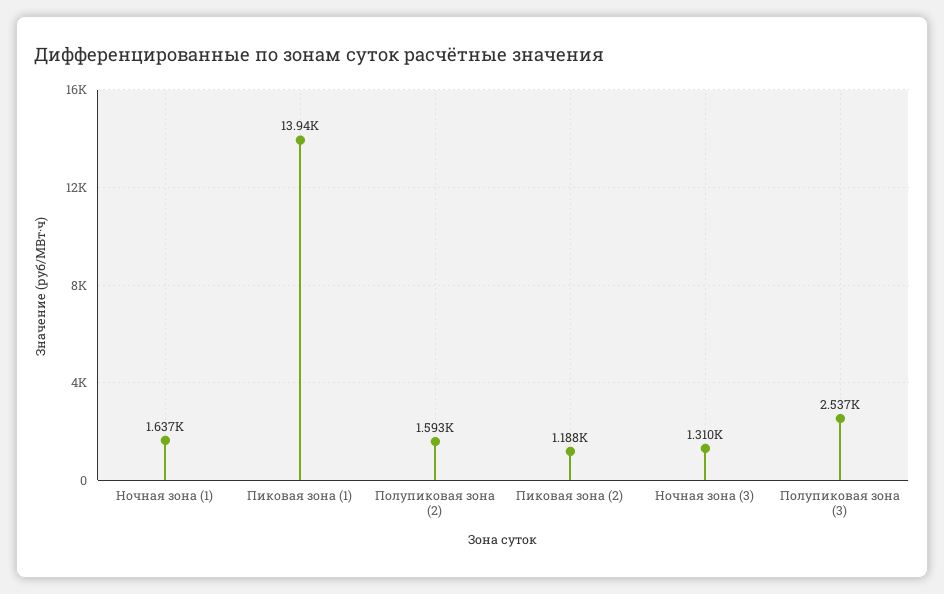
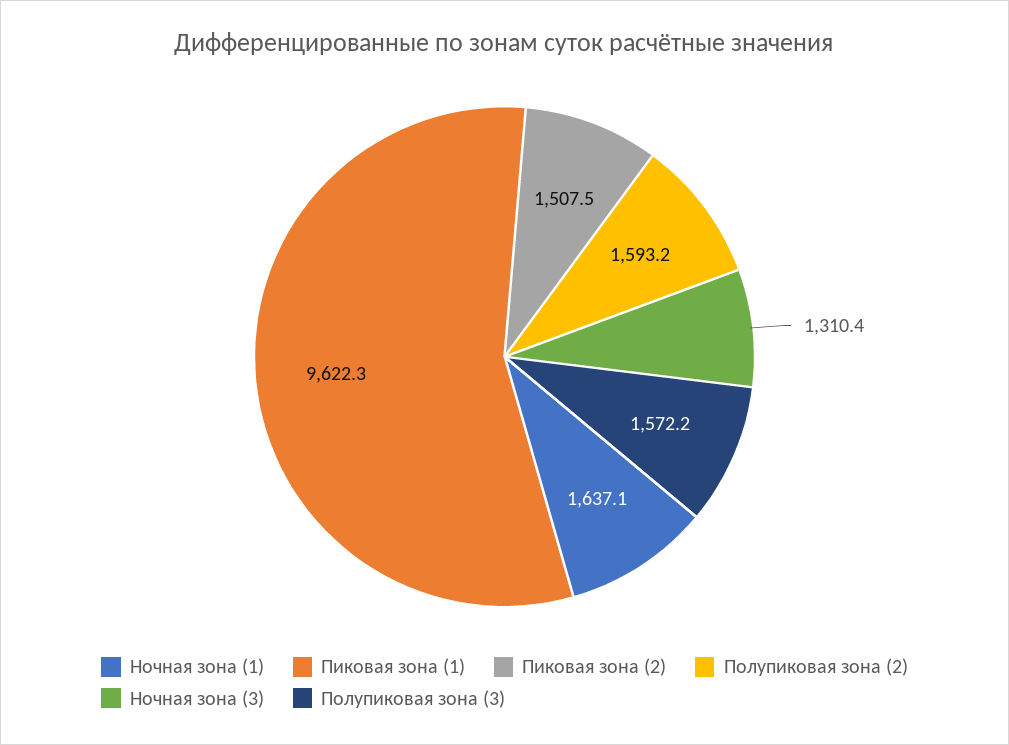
Пиковая зона (1): 13940 -> 9622.3
Пиковая зона (2): 1188 -> 1507.5
Полупиковая зона (3): 2537 -> 1572.2

